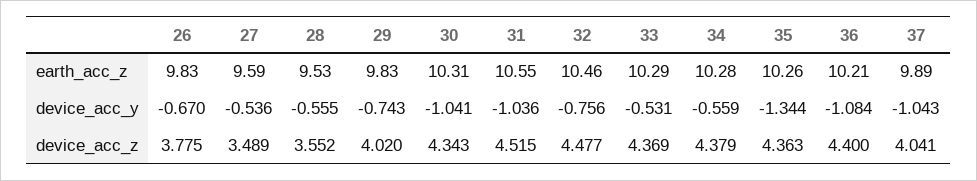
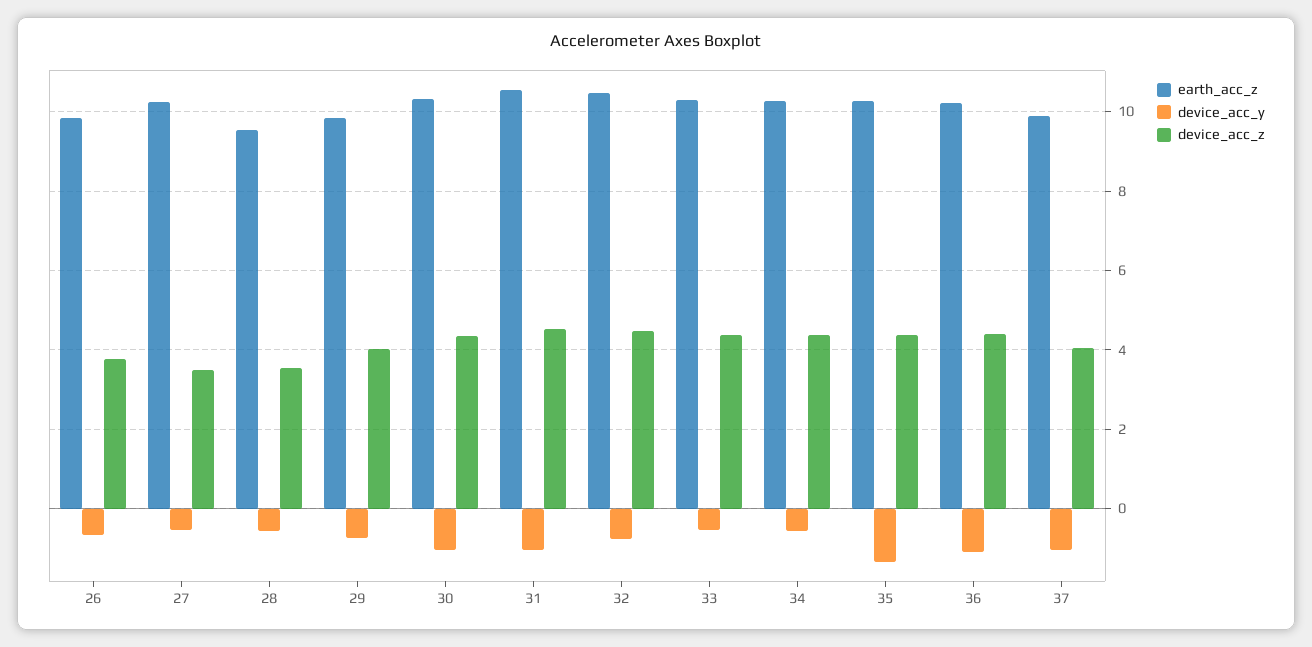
earth_acc_z, 27: 9.59 -> 10.2

